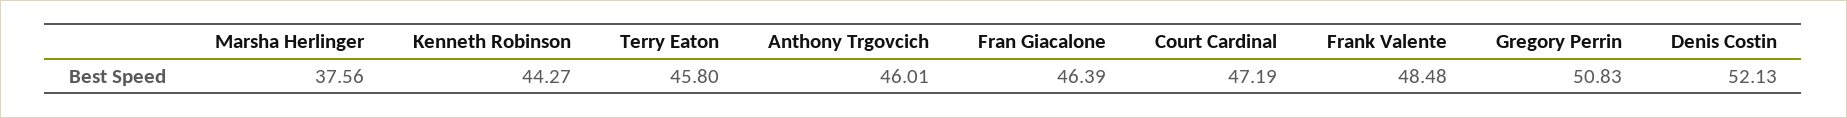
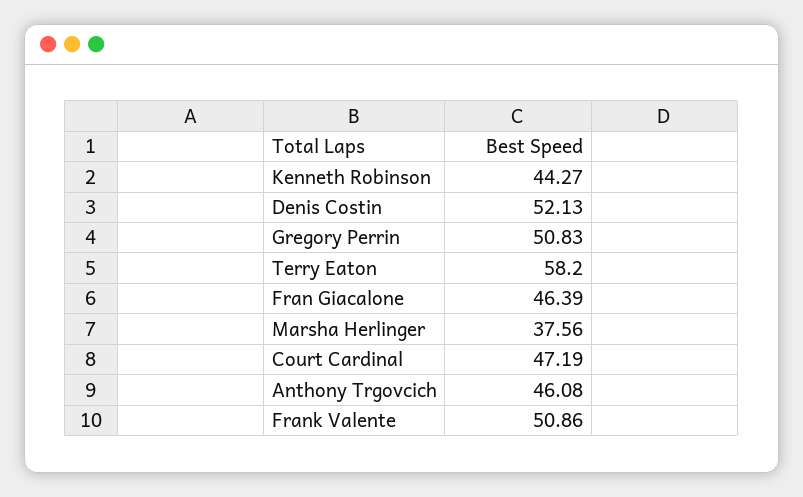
Terry Eaton: 45.8 -> 58.2
Anthony Trgovcich: 46.01 -> 46.08
Frank Valente: 48.48 -> 50.86

